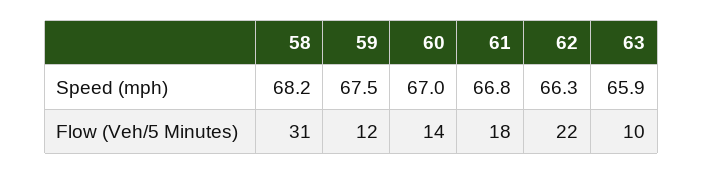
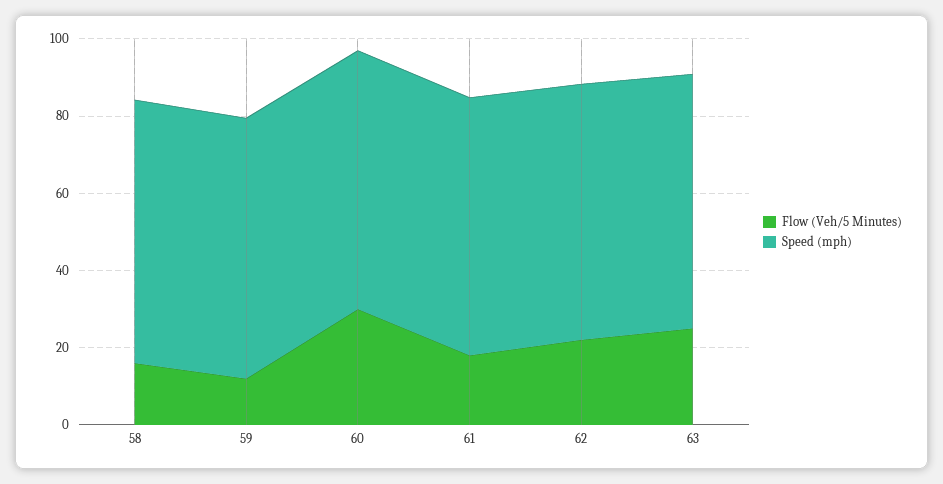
Flow (Veh/5 Minutes), 58: 31 -> 15
Flow (Veh/5 Minutes), 60: 14 -> 30
Flow (Veh/5 Minutes), 63: 10 -> 25

